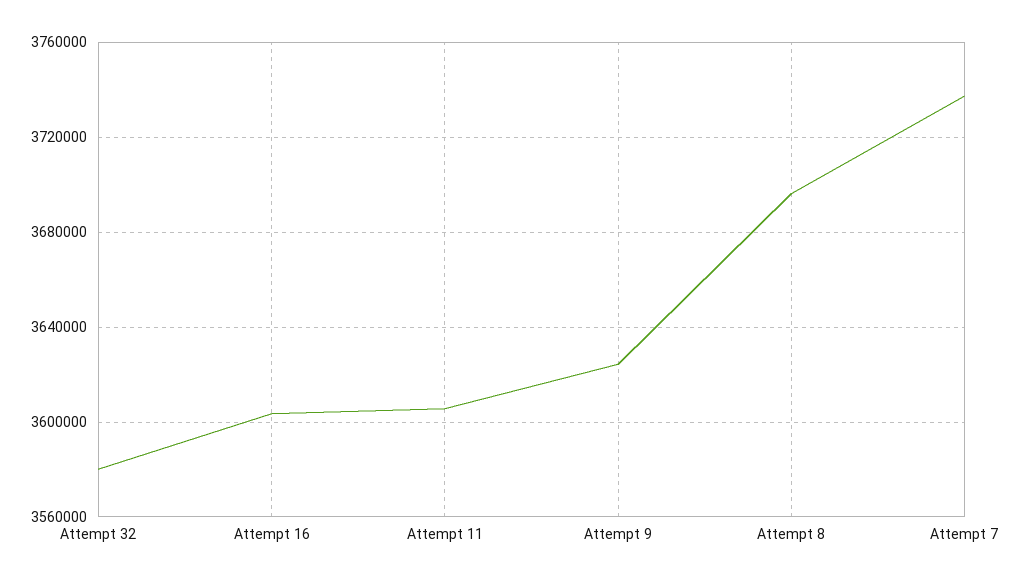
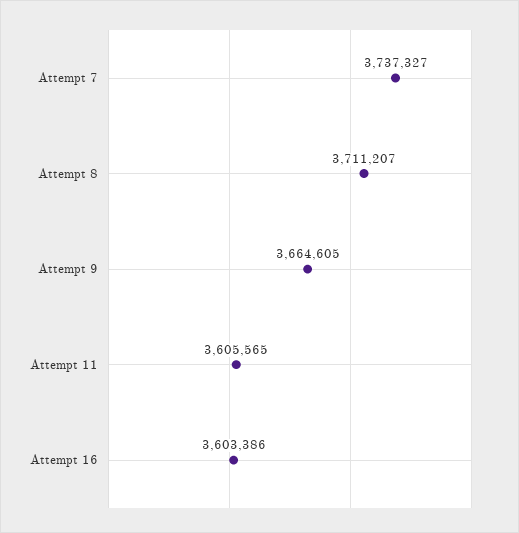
Attempt 32: 3580000 -> none
Attempt 9: 3625000 -> 3664605
Attempt 8: 3695000 -> 3711207

